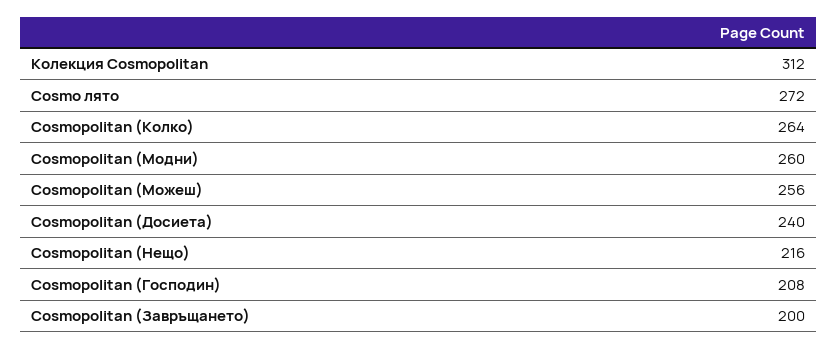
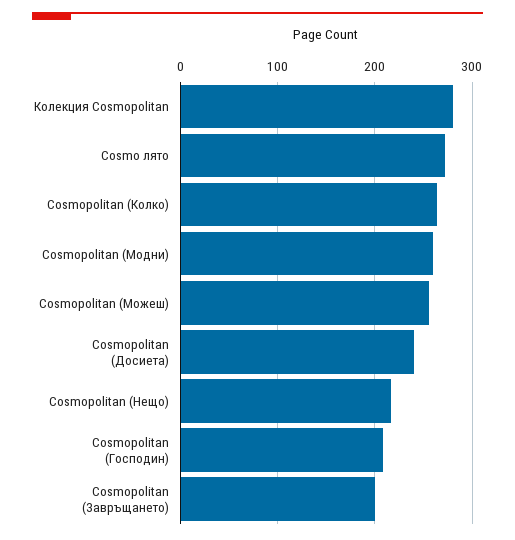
Колекция Cosmopolitan: 312 -> 280

